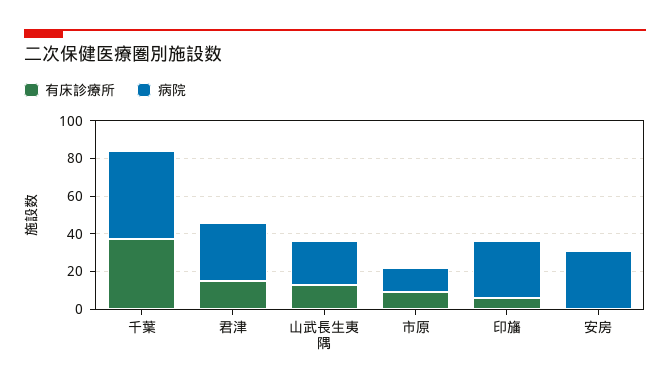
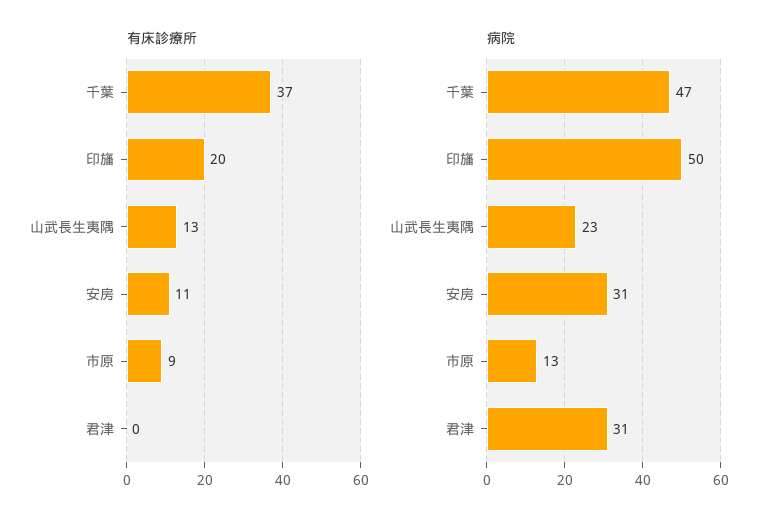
有床診療所, 君津: 15 -> 0
有床診療所, 印旛: 5 -> 20
病院, 印旛: 30 -> 50
有床診療所, 安房: 0 -> 11

